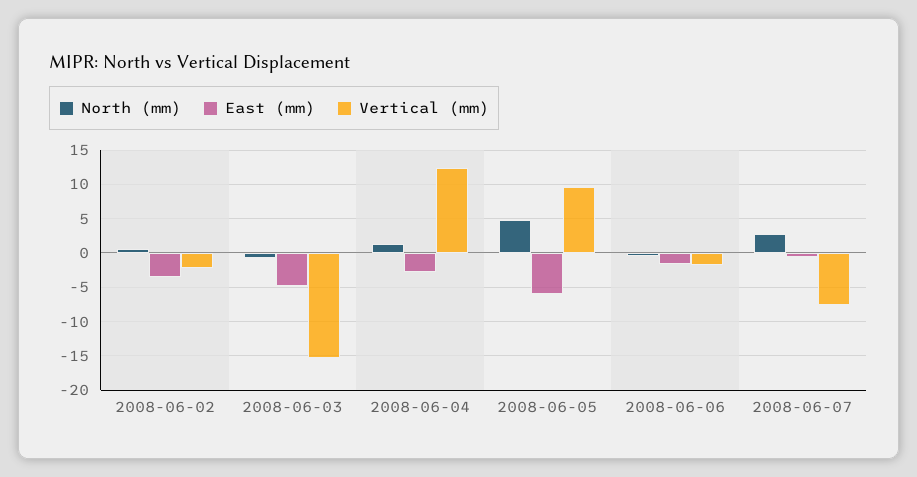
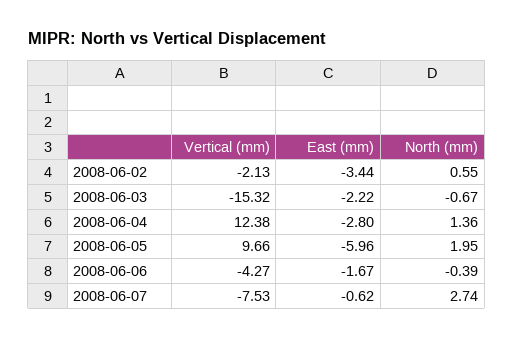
East (mm), 2008-06-03: -5 -> -2.22
North (mm), 2008-06-05: 5 -> 1.95
Vertical (mm), 2008-06-06: -2 -> -4.27

